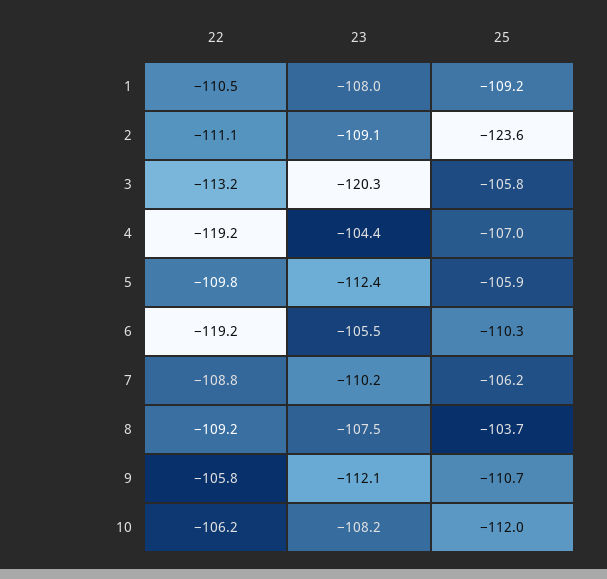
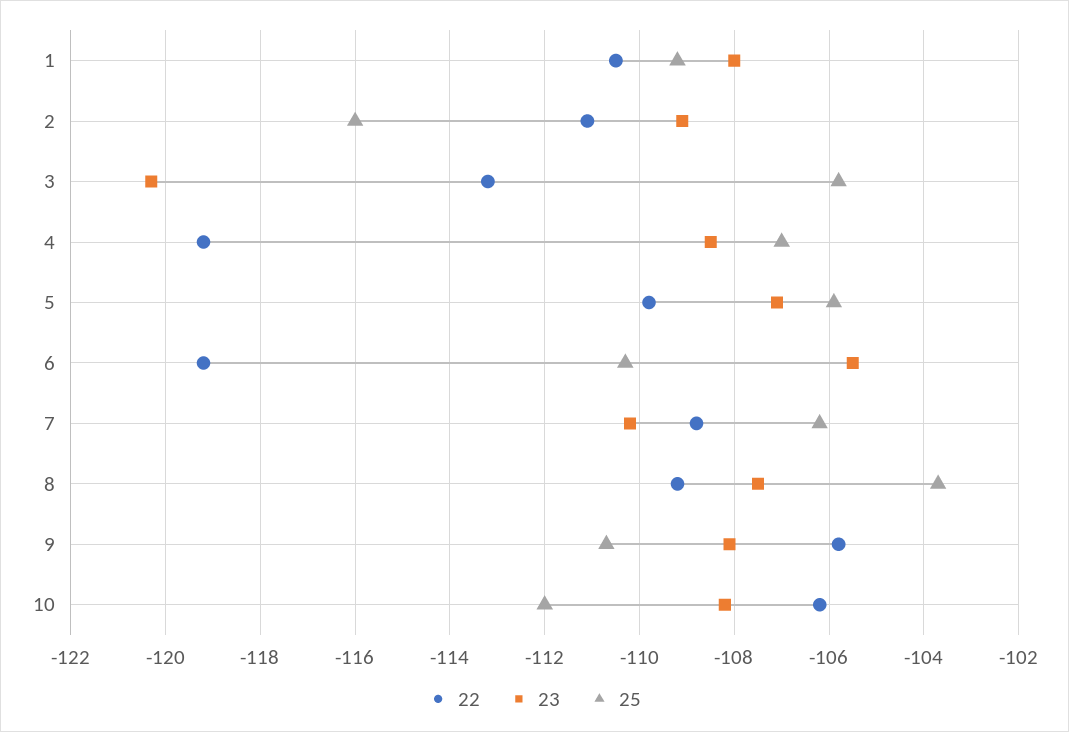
25, 2: -123.6 -> -116
23, 4: -104.4 -> -108.5
23, 5: -112.4 -> -107
23, 9: -112.1 -> -108

